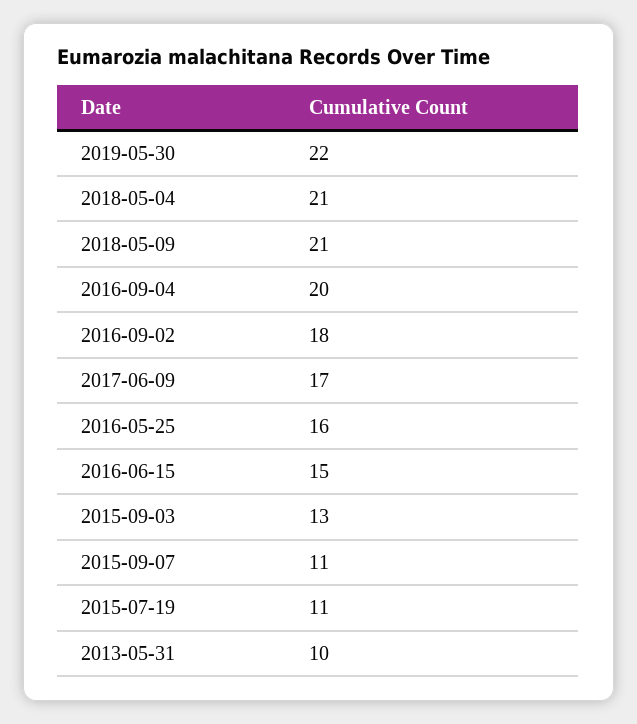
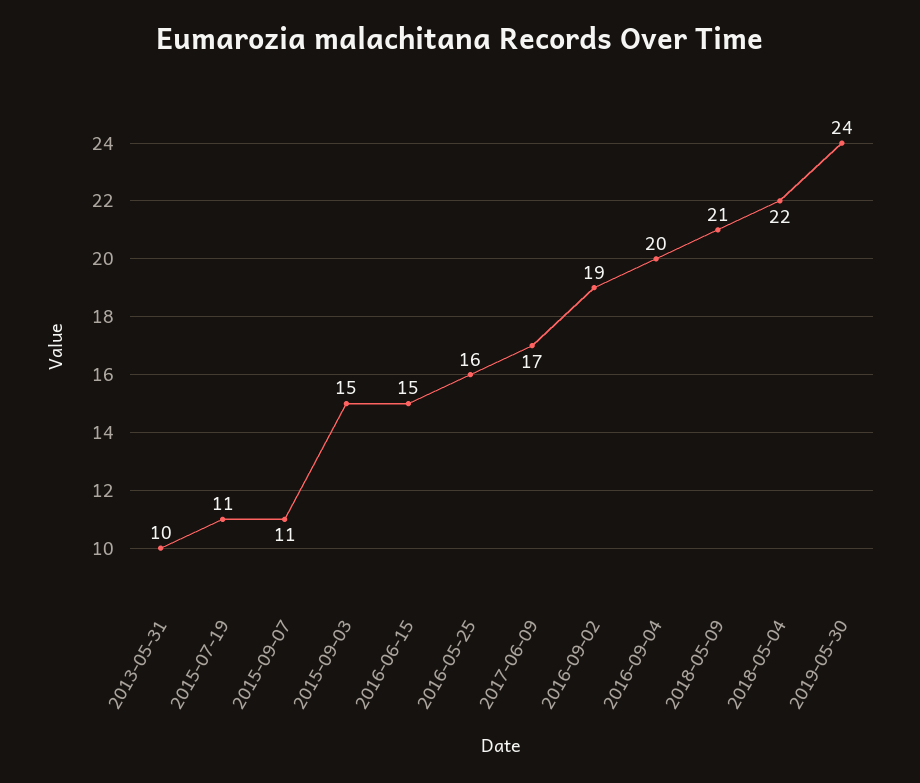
2019-05-30: 22 -> 24
2018-05-04: 21 -> 22
2016-09-02: 18 -> 19
2015-09-03: 13 -> 15

